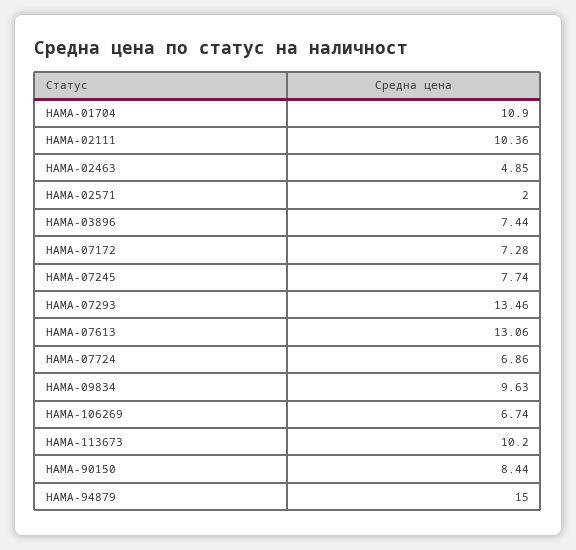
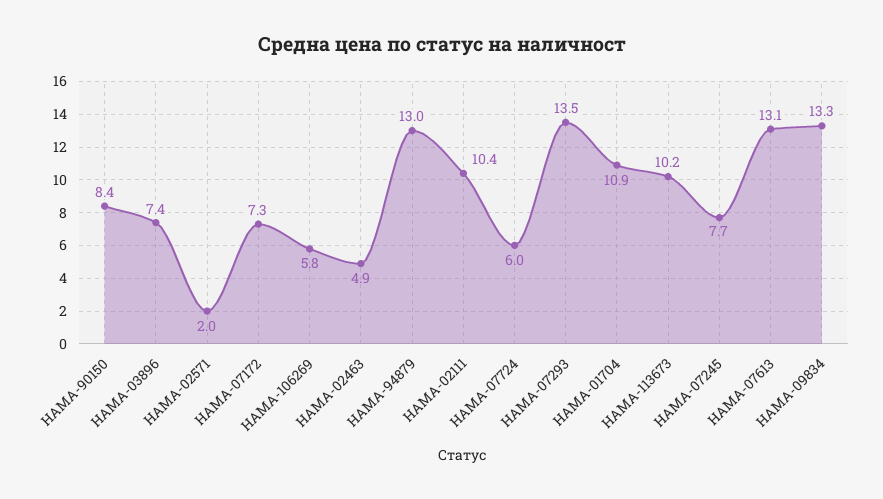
HAMA-07724: 6.86 -> 6
HAMA-09834: 9.63 -> 13.3
HAMA-106269: 6.74 -> 5.8
HAMA-94879: 15 -> 13

